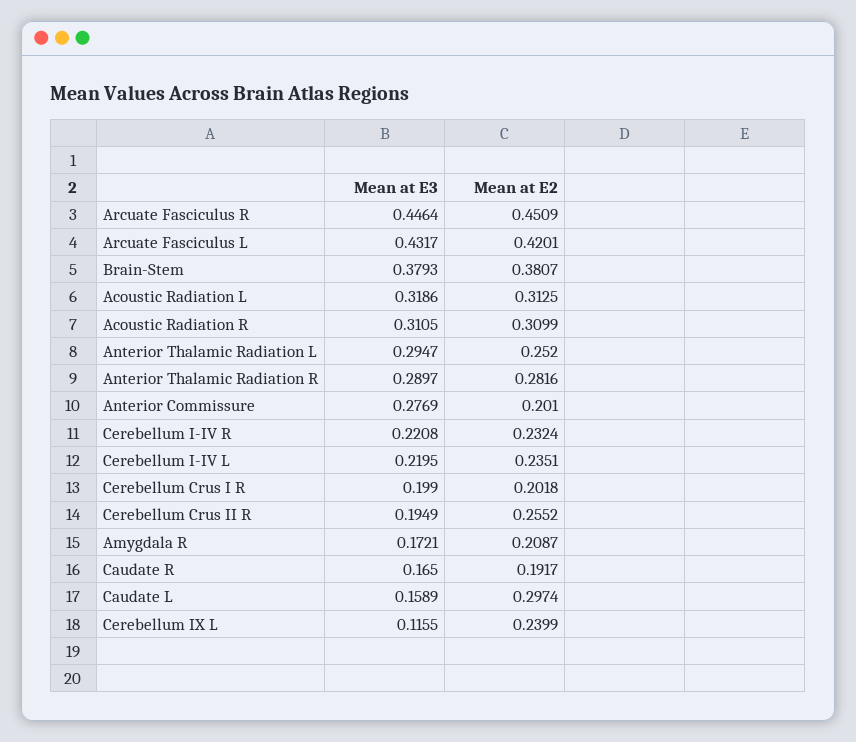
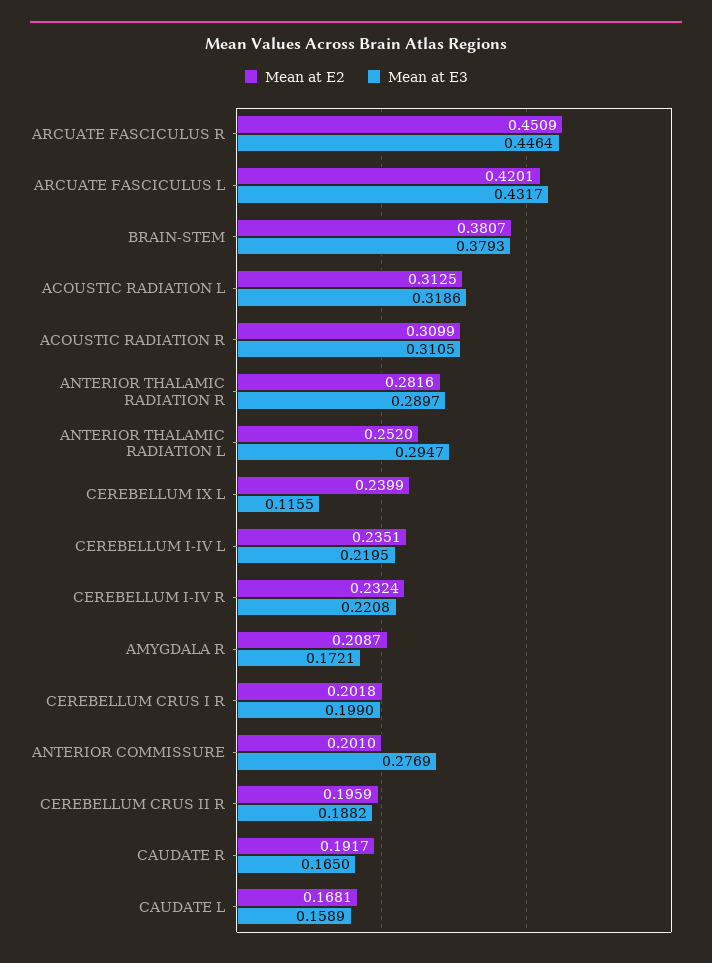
Mean at E3, Cerebellum Crus II R: 0.1949 -> 0.1882
Mean at E2, Cerebellum Crus II R: 0.2552 -> 0.1959
Mean at E2, Caudate L: 0.2974 -> 0.1681

